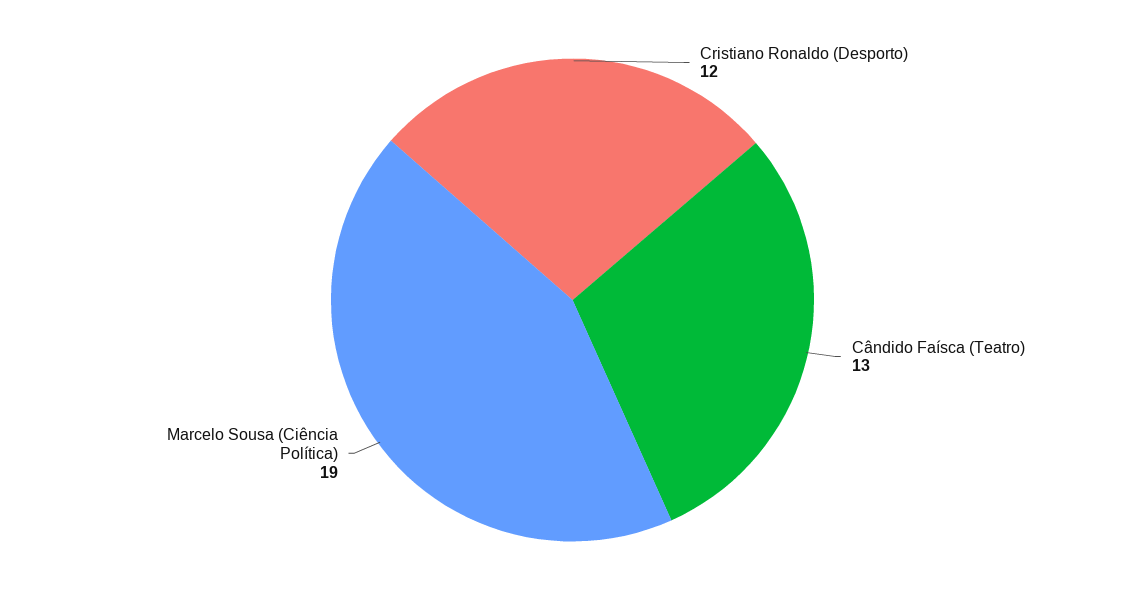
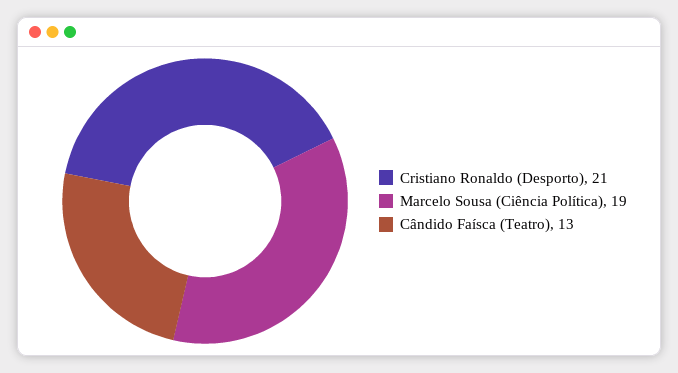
Cristiano Ronaldo (Desporto): 12 -> 21

